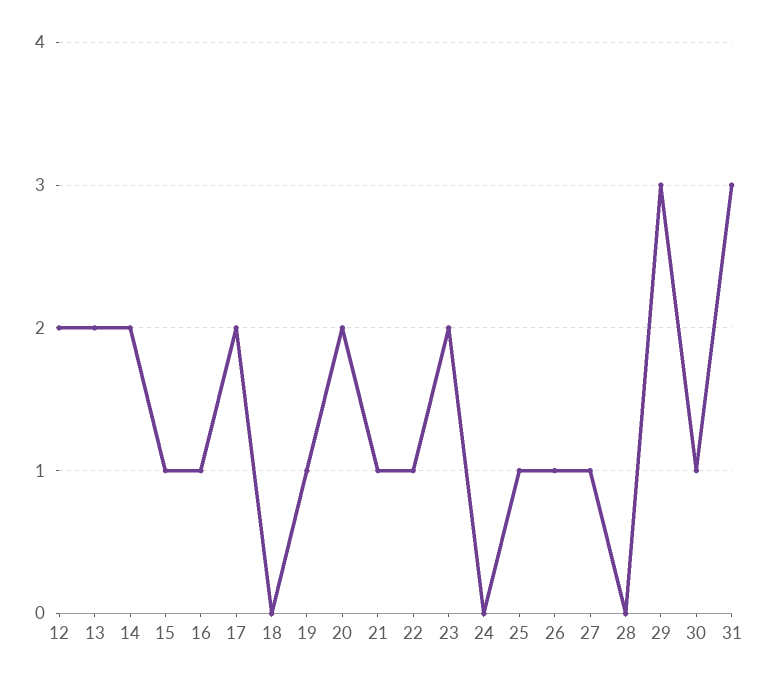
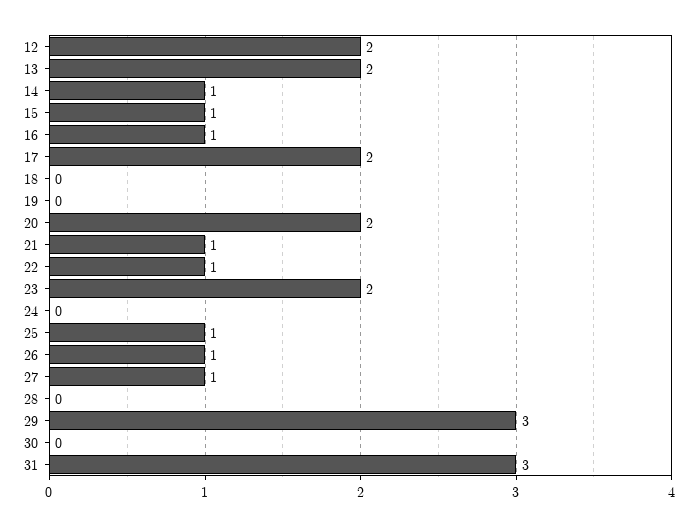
14: 2 -> 1
19: 1 -> 0
30: 1 -> 0

